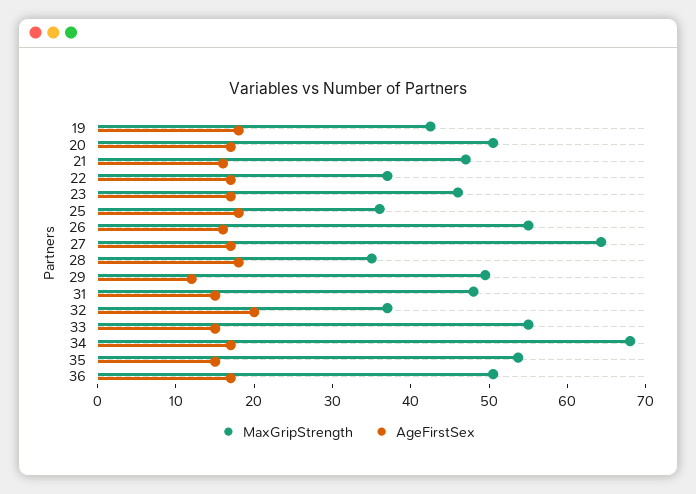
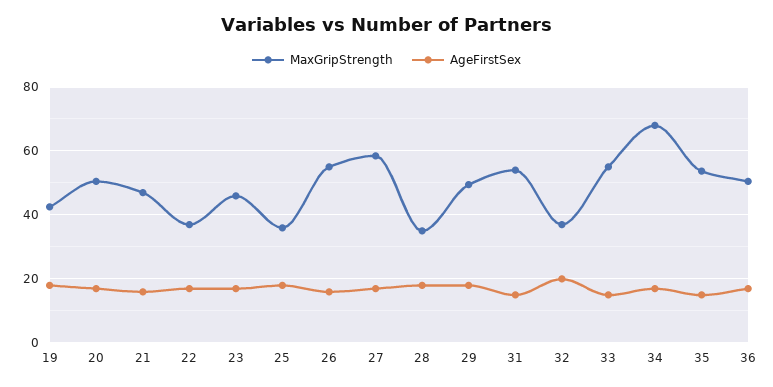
MaxGripStrength, 27: 64 -> 58
AgeFirstSex, 29: 12 -> 18
MaxGripStrength, 31: 48 -> 54

